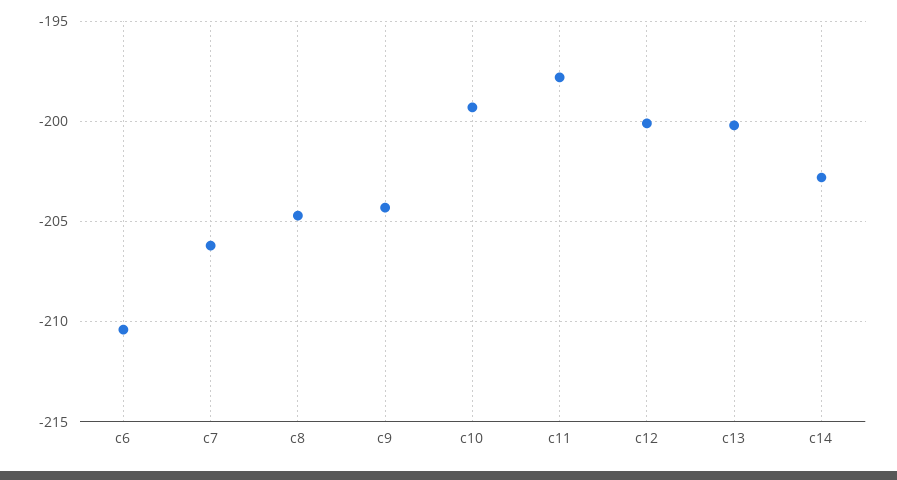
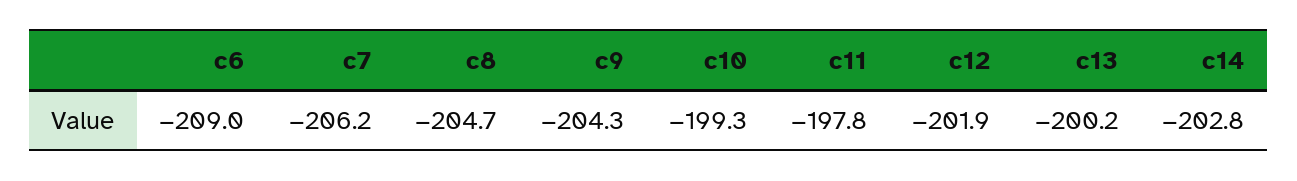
c6: -210.5 -> -209
c12: -200 -> -201.9

